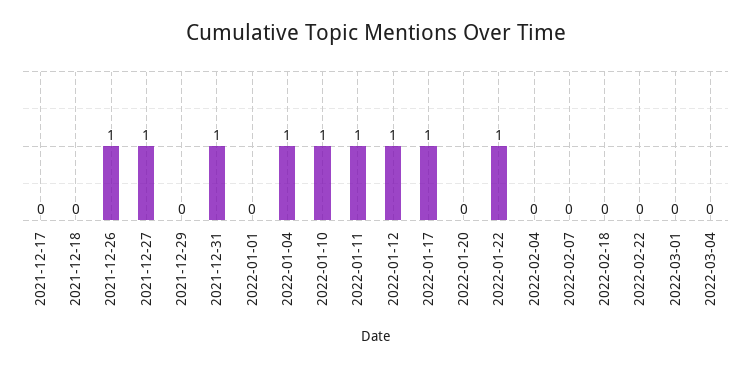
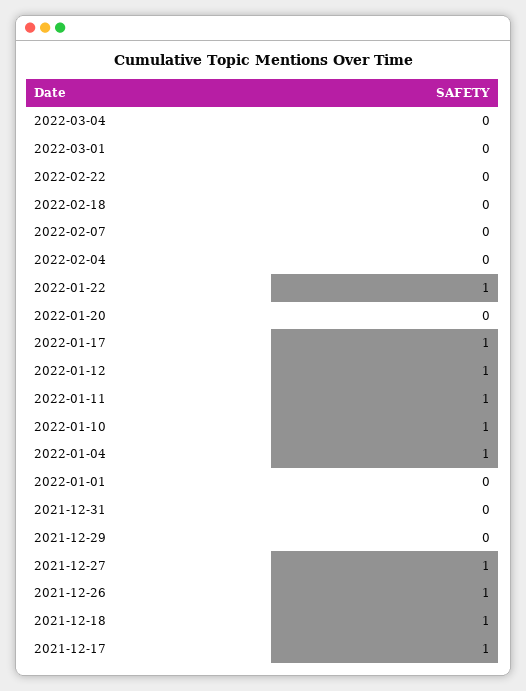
2021-12-17: 0 -> 1
2021-12-18: 0 -> 1
2021-12-31: 1 -> 0

